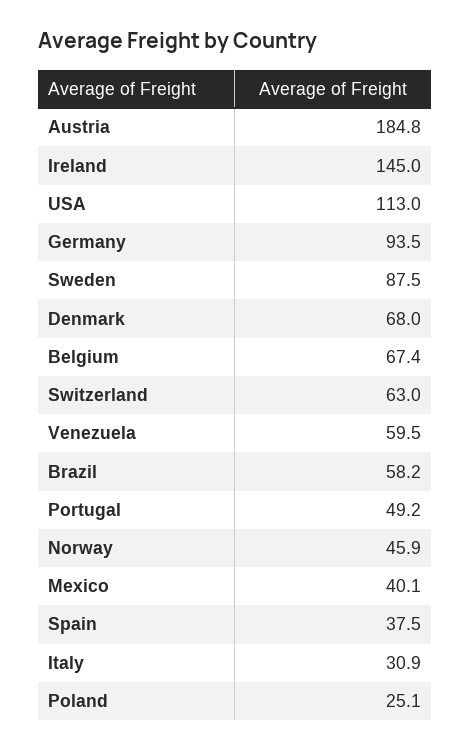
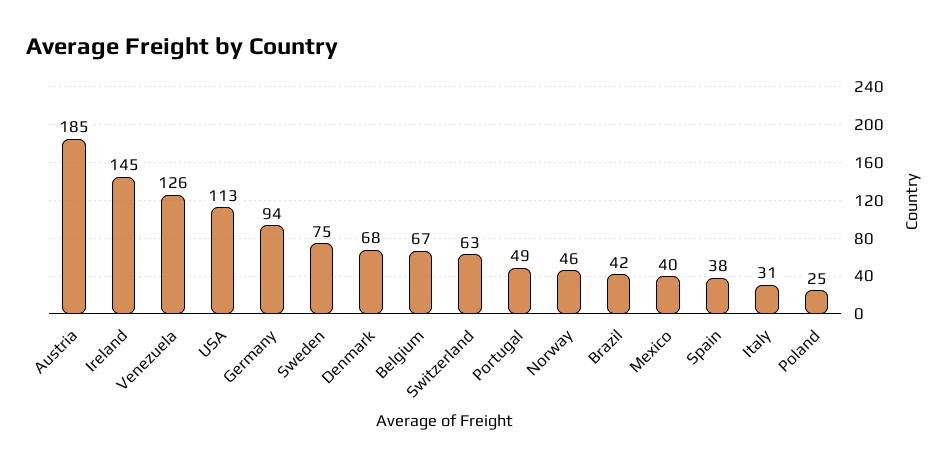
Sweden: 87.5 -> 75
Venezuela: 59.5 -> 126
Brazil: 58.2 -> 42

